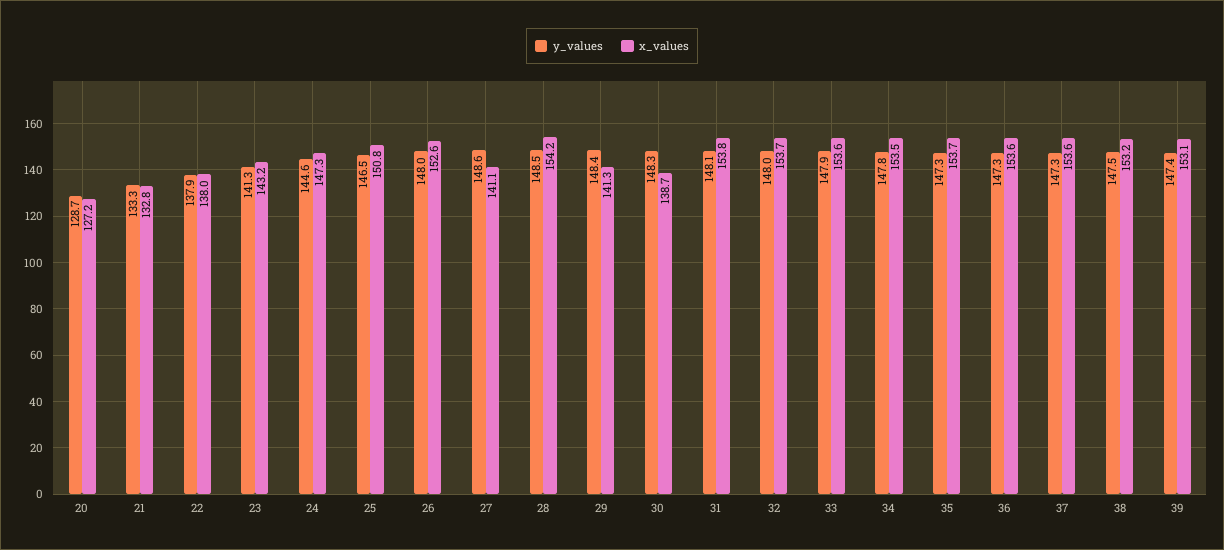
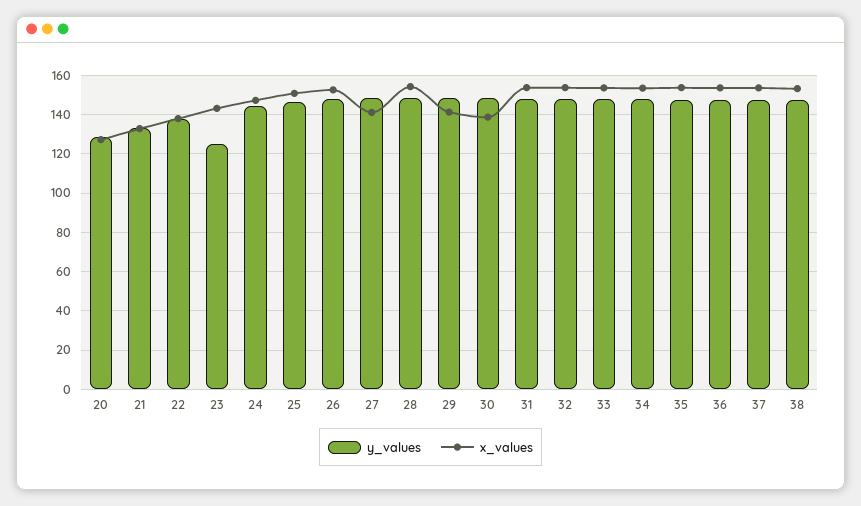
y_values, 23: 141.3 -> 125
y_values, 39: 147.4 -> none
x_values, 39: 153.1 -> none

